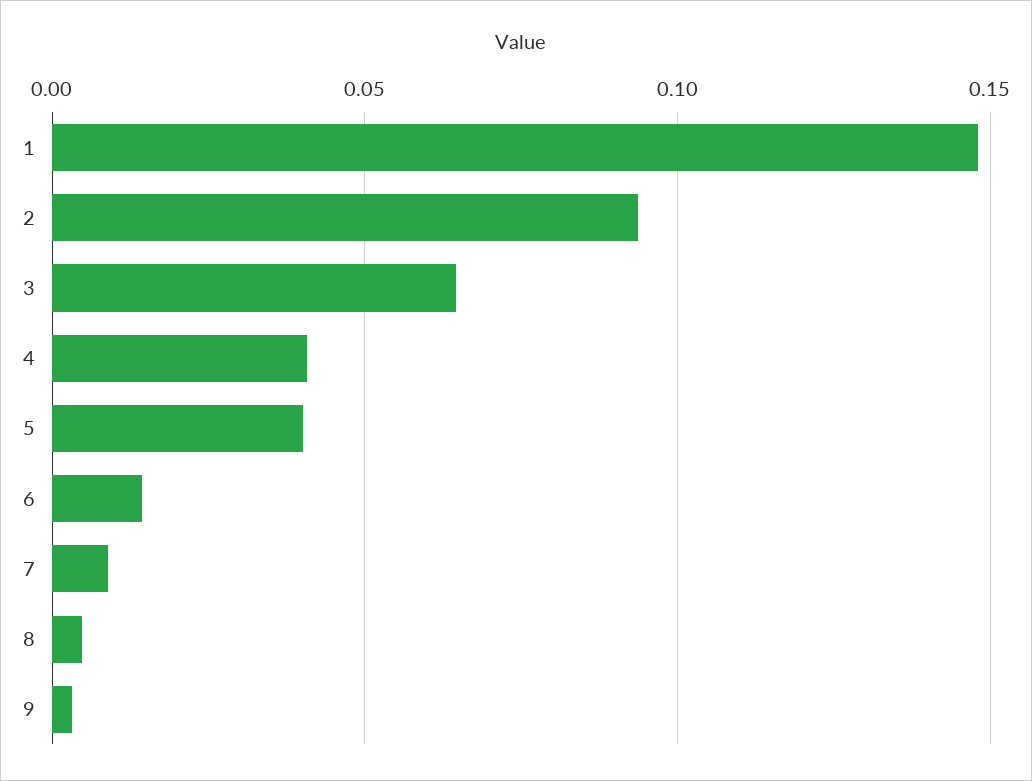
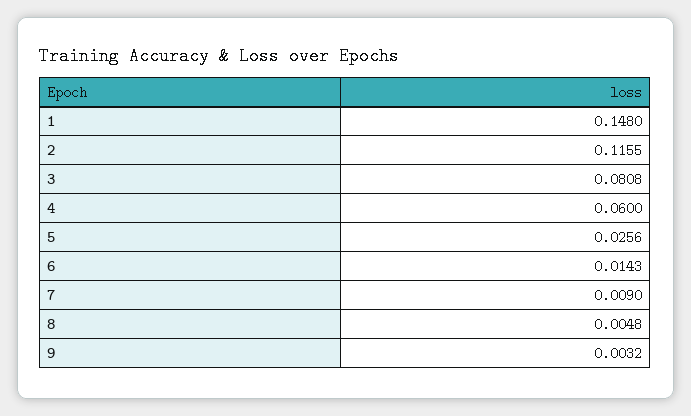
2: 0.095 -> 0.1155
3: 0.065 -> 0.0808
4: 0.04 -> 0.06
5: 0.04 -> 0.0256

